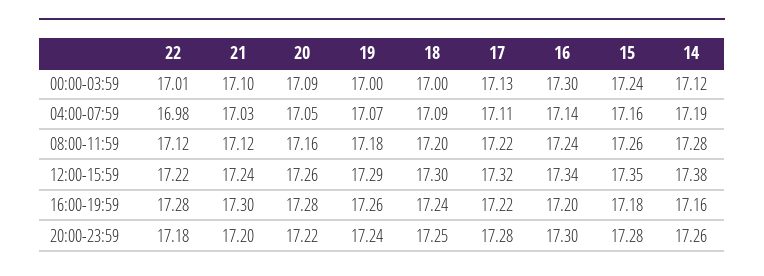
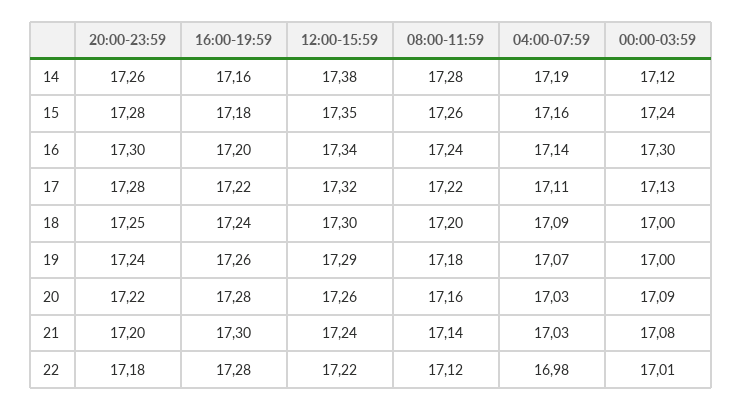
21, 00:00-03:59: 17.1 -> 17.08
20, 04:00-07:59: 17.05 -> 17.03
21, 08:00-11:59: 17.12 -> 17.14

